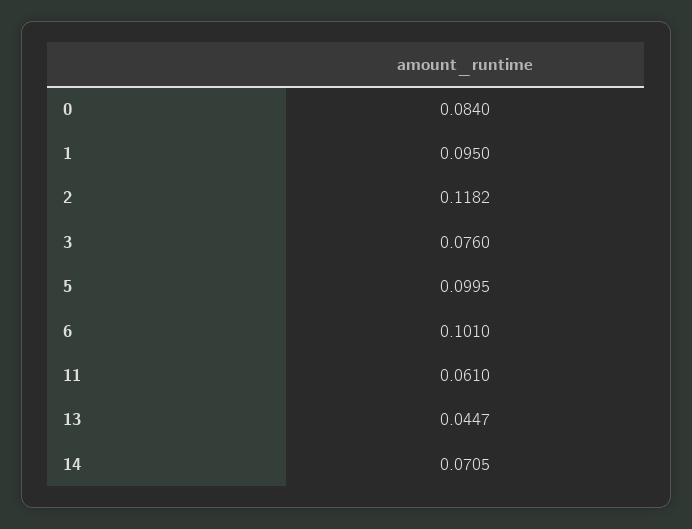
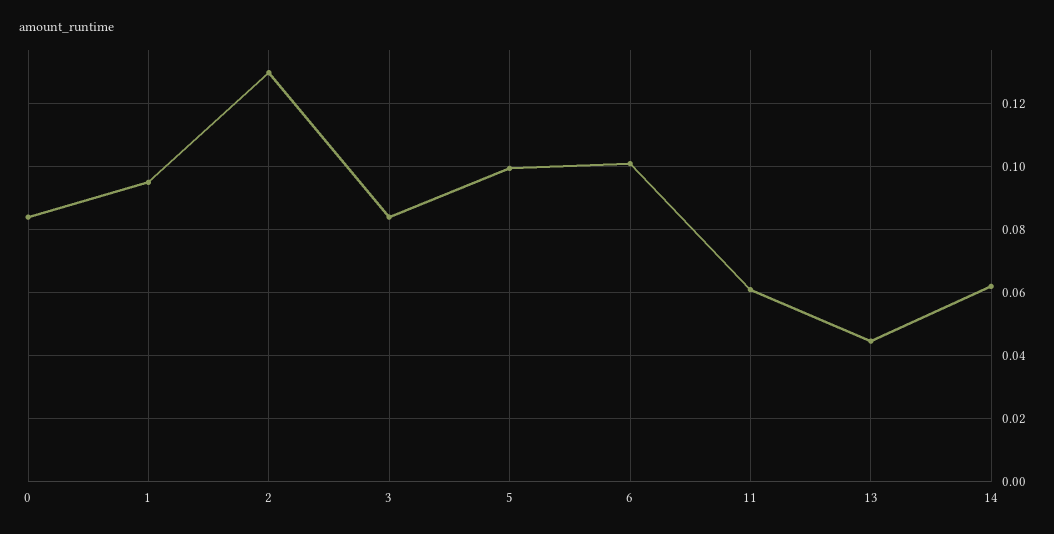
2: 0.1182 -> 0.13
3: 0.076 -> 0.084
14: 0.0705 -> 0.062

